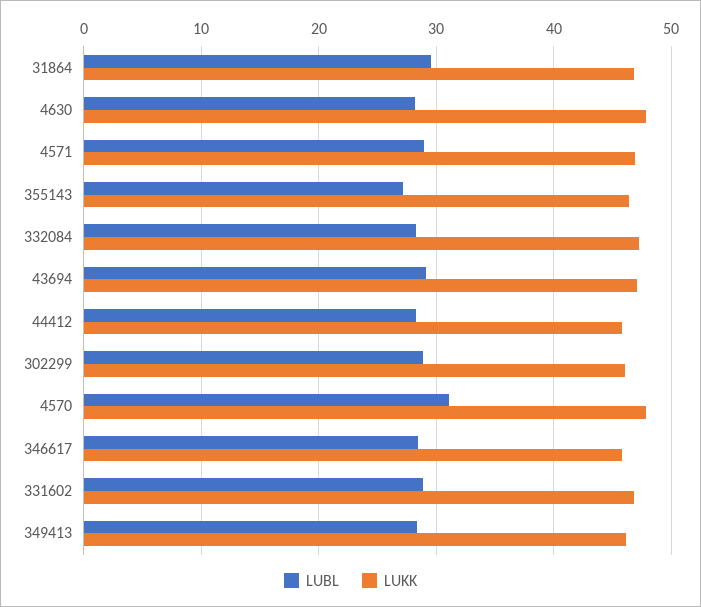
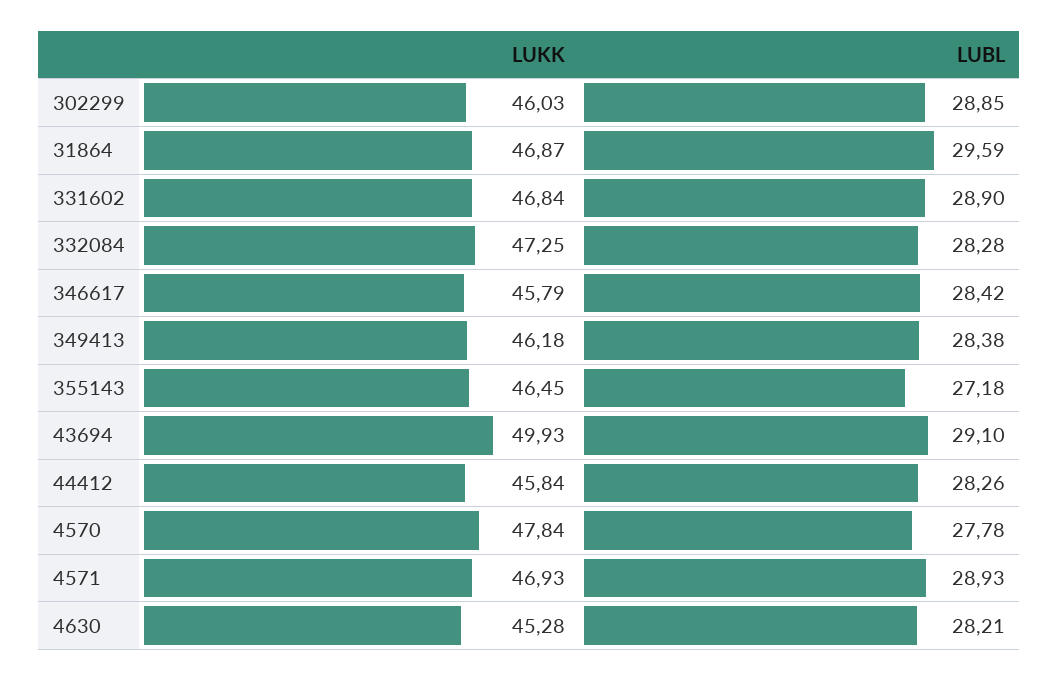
LUKK, 4630: 48 -> 45.28
LUKK, 43694: 47 -> 49.93
LUBL, 4570: 31 -> 27.78

